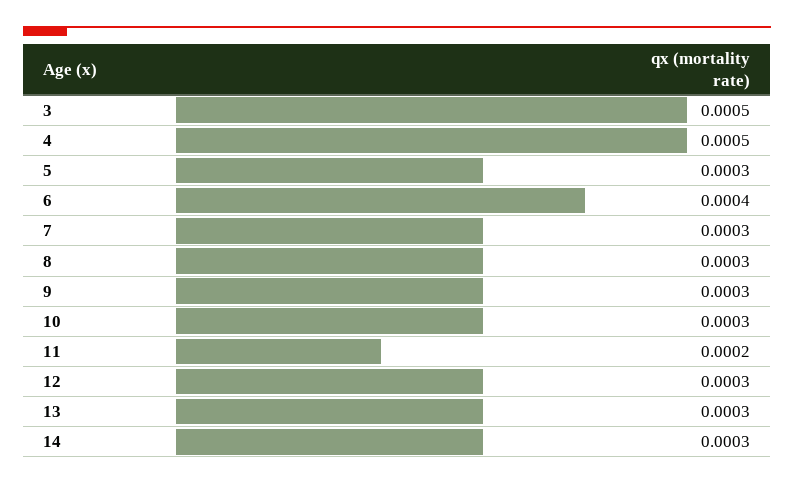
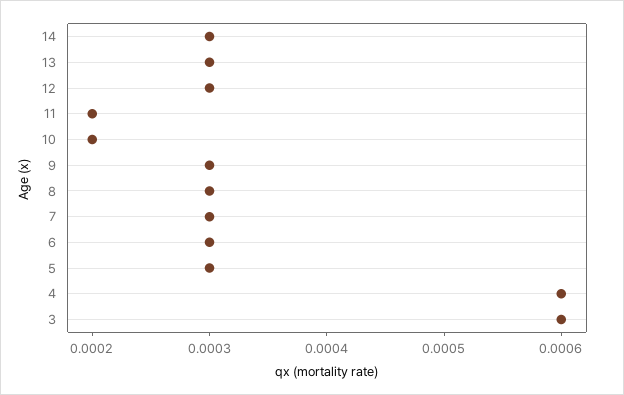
3: 0.0005 -> 0.0006
4: 0.0005 -> 0.0006
6: 0.0004 -> 0.0003
10: 0.0003 -> 0.0002

